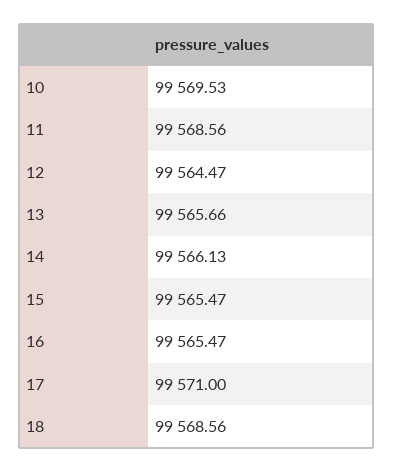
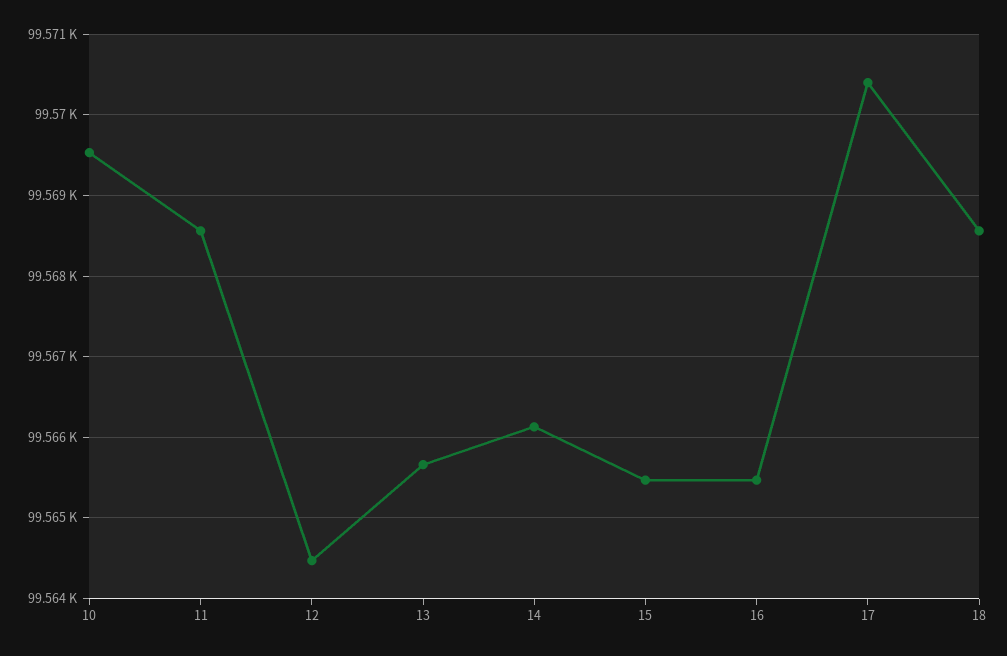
17: 99571 -> 99570.4

